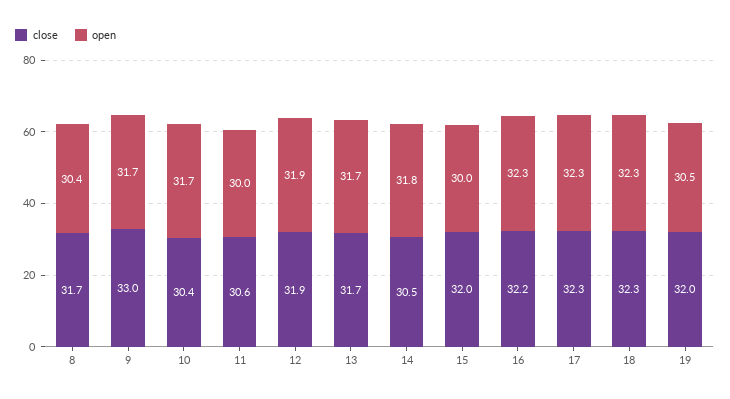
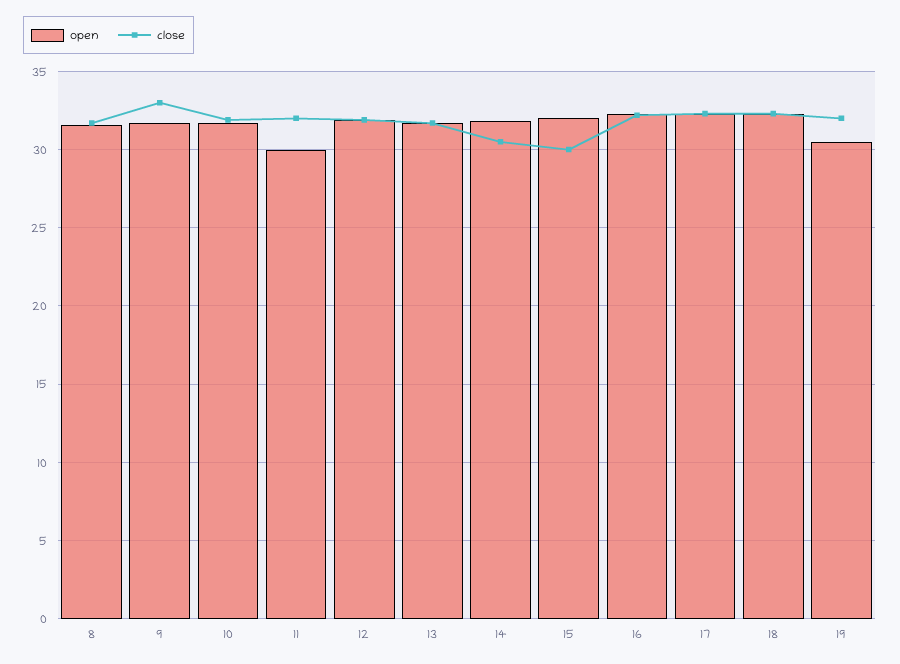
open, 8: 30.4 -> 31.5
close, 10: 30.4 -> 32
close, 11: 30.6 -> 32
close, 15: 32 -> 30
open, 15: 30 -> 32

